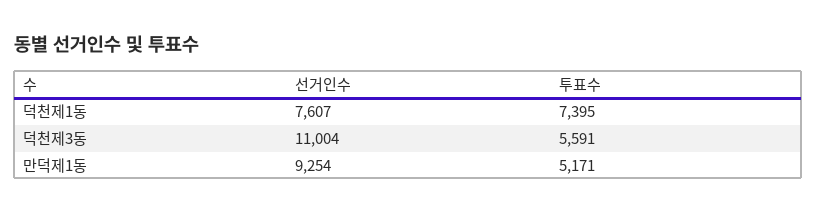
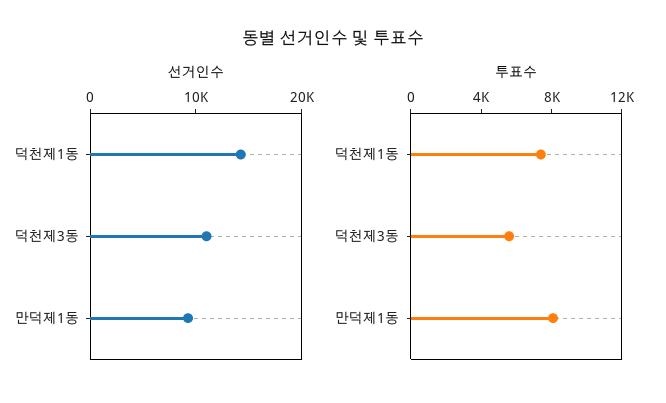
선거인수, 덕천제1동: 7607 -> 14000
투표수, 만덕제1동: 5171 -> 8000

